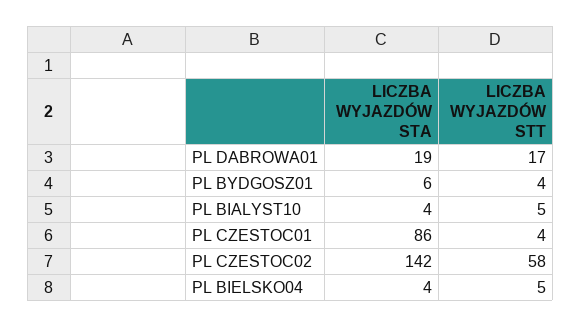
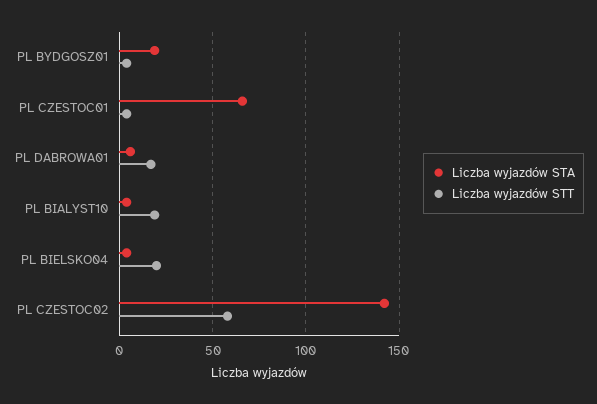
LICZBA WYJAZDÓW STA, PL DABROWA01: 19 -> 5
LICZBA WYJAZDÓW STA, PL BYDGOSZ01: 6 -> 20
LICZBA WYJAZDÓW STT, PL BIALYST10: 5 -> 20
LICZBA WYJAZDÓW STA, PL CZESTOC01: 86 -> 65
LICZBA WYJAZDÓW STT, PL BIELSKO04: 5 -> 20

